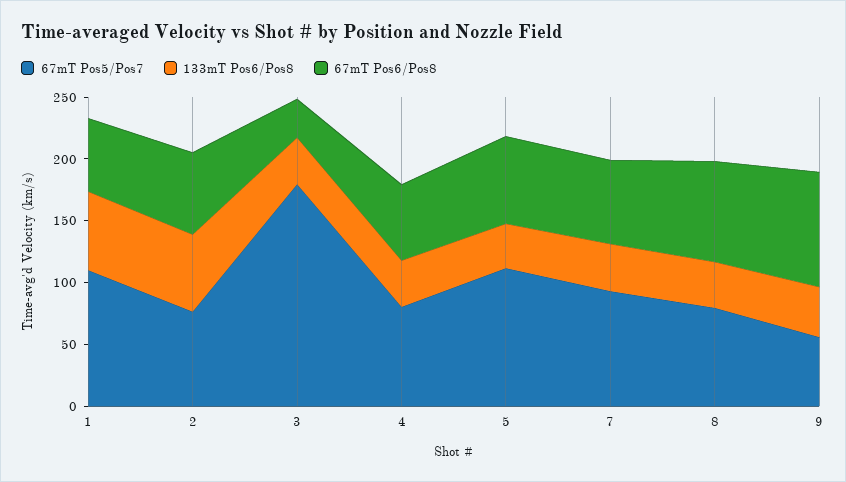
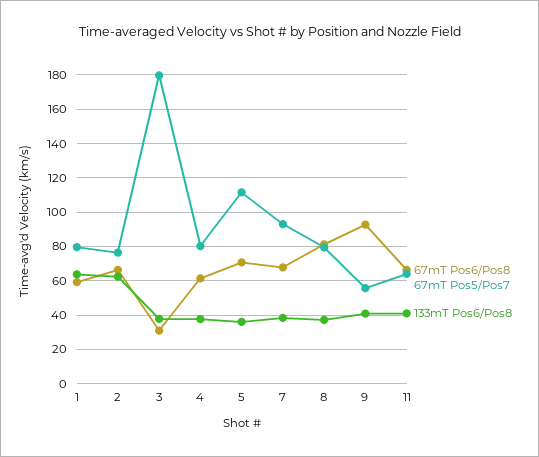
67mT Pos5/Pos7, 1: 110 -> 80
67mT Pos6/Pos8, 11: none -> 65
67mT Pos5/Pos7, 11: none -> 65
133mT Pos6/Pos8, 11: none -> 40

